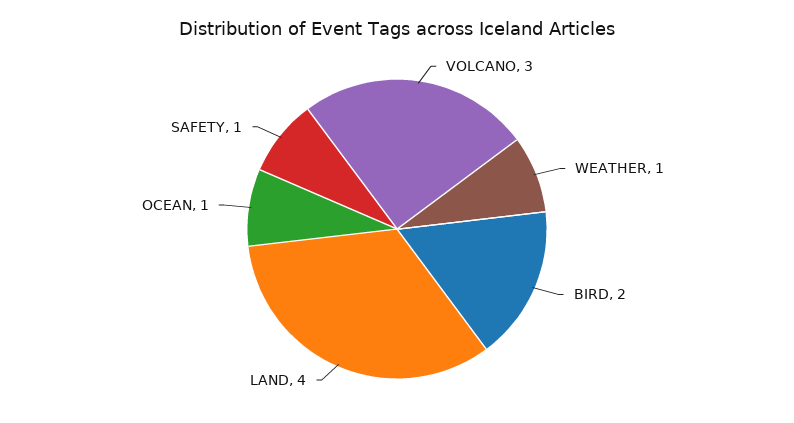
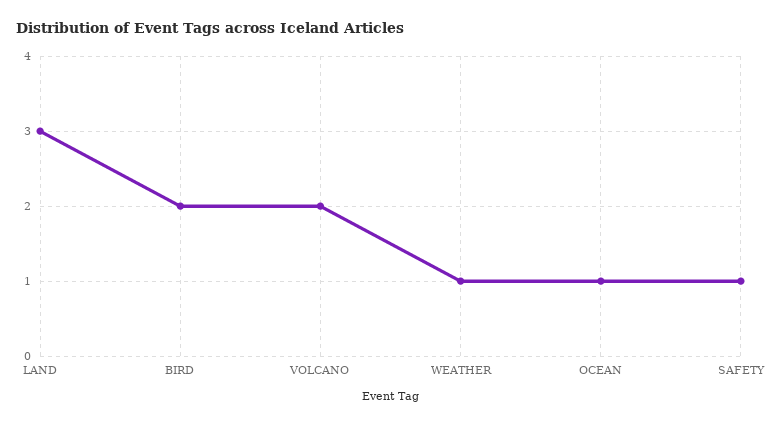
VOLCANO: 3 -> 2
LAND: 4 -> 3

